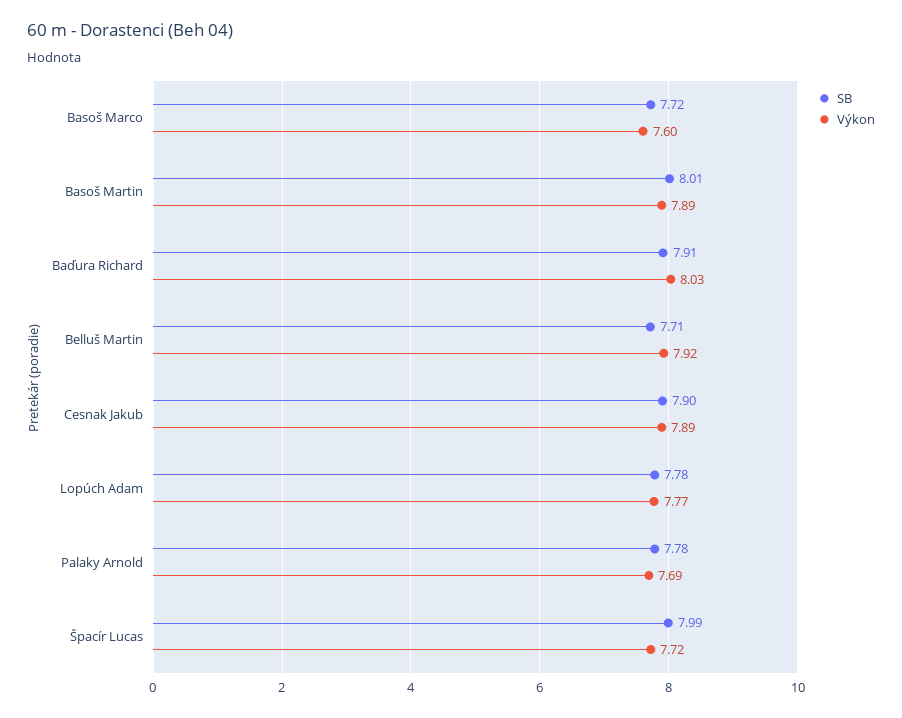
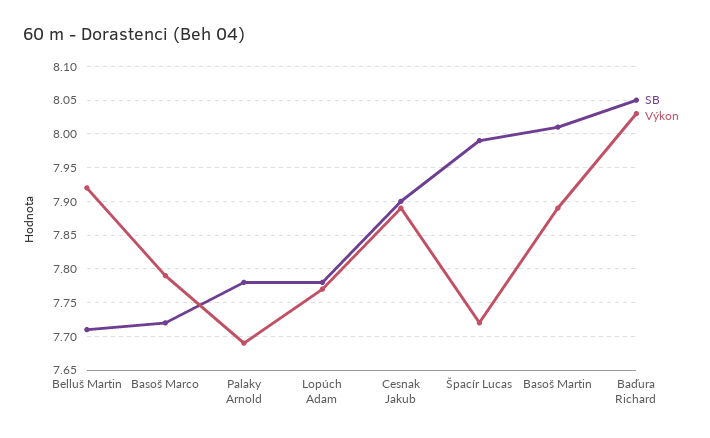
Výkon, Basoš Marco: 7.6 -> 7.79
SB, Baďura Richard: 7.91 -> 8.05

